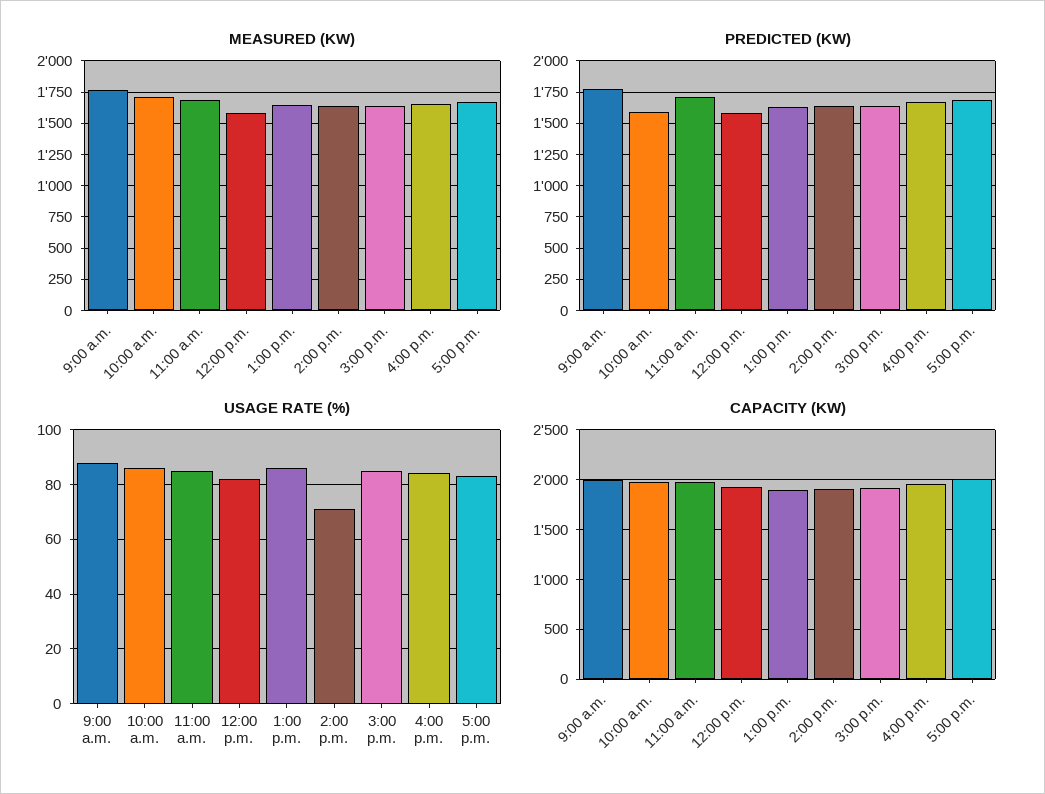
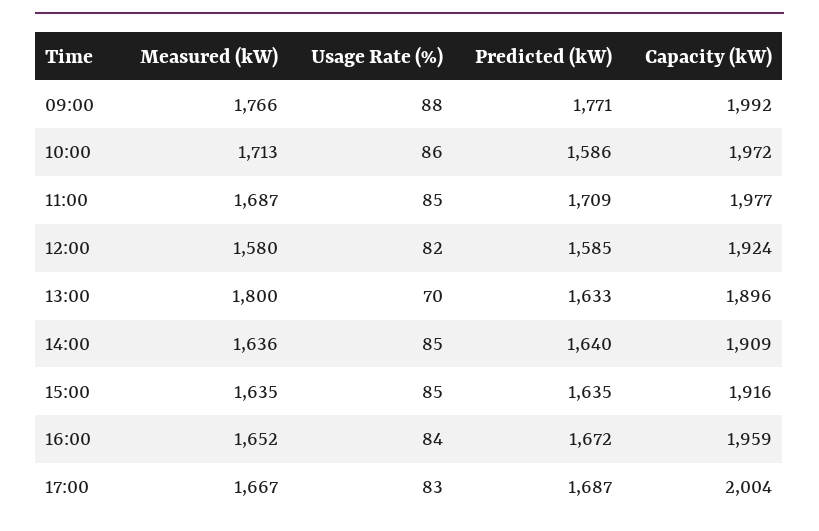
MEASURED (KW), 1:00 p.m.: 1650 -> 1800
USAGE RATE (%), 1:00 p.m.: 85 -> 70
USAGE RATE (%), 2:00 p.m.: 70 -> 85

